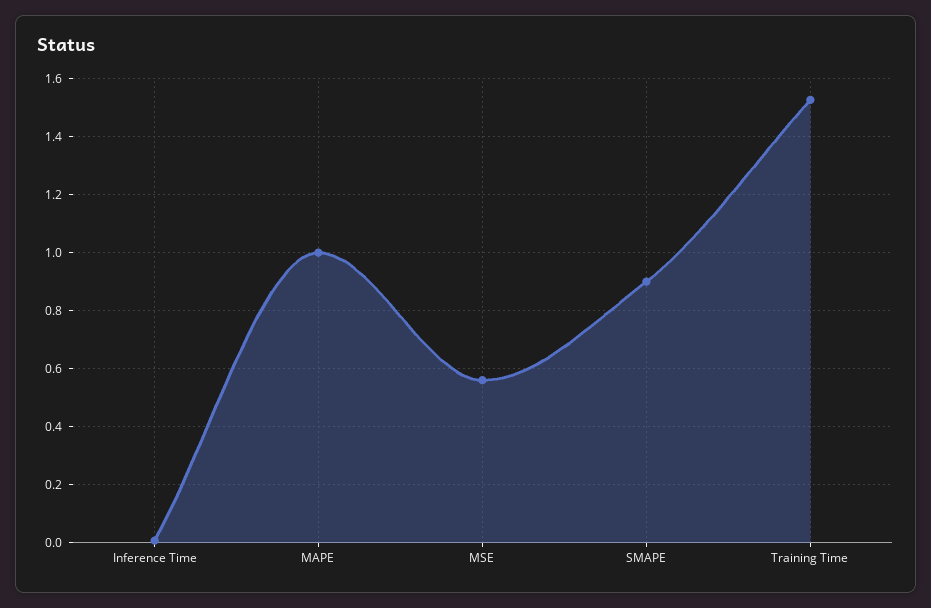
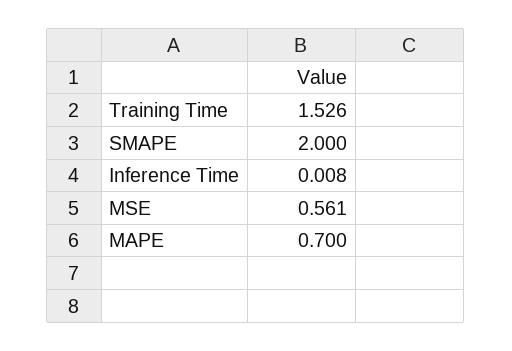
MAPE: 1 -> 0.7
SMAPE: 0.9 -> 2

